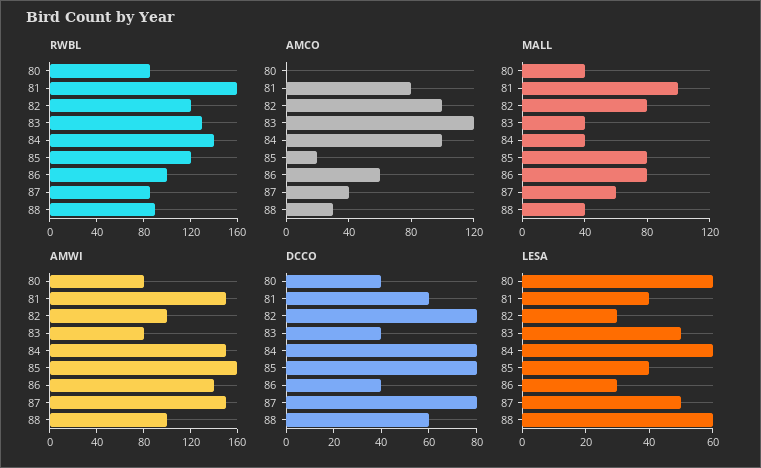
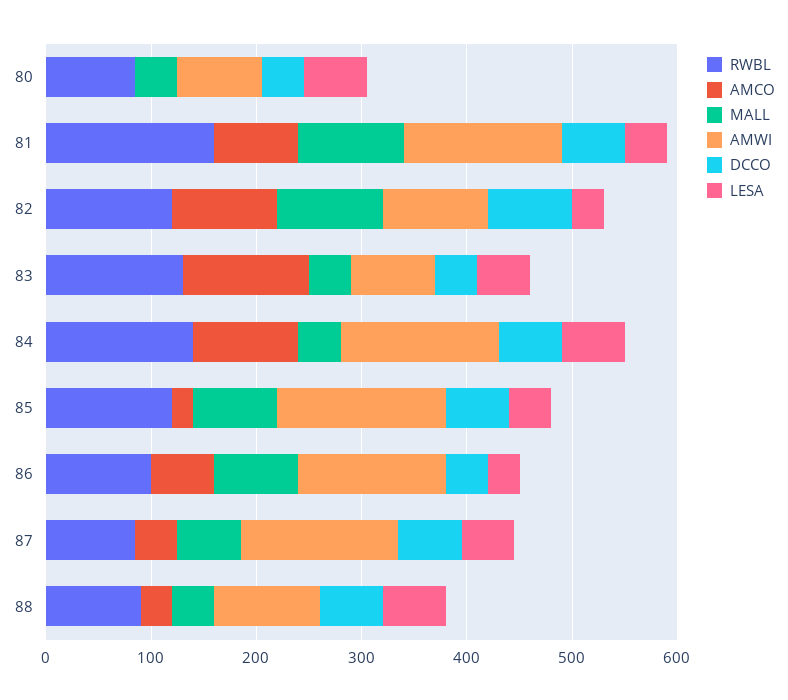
MALL, 82: 80 -> 100
DCCO, 84: 80 -> 60
DCCO, 85: 80 -> 60
DCCO, 87: 80 -> 60

